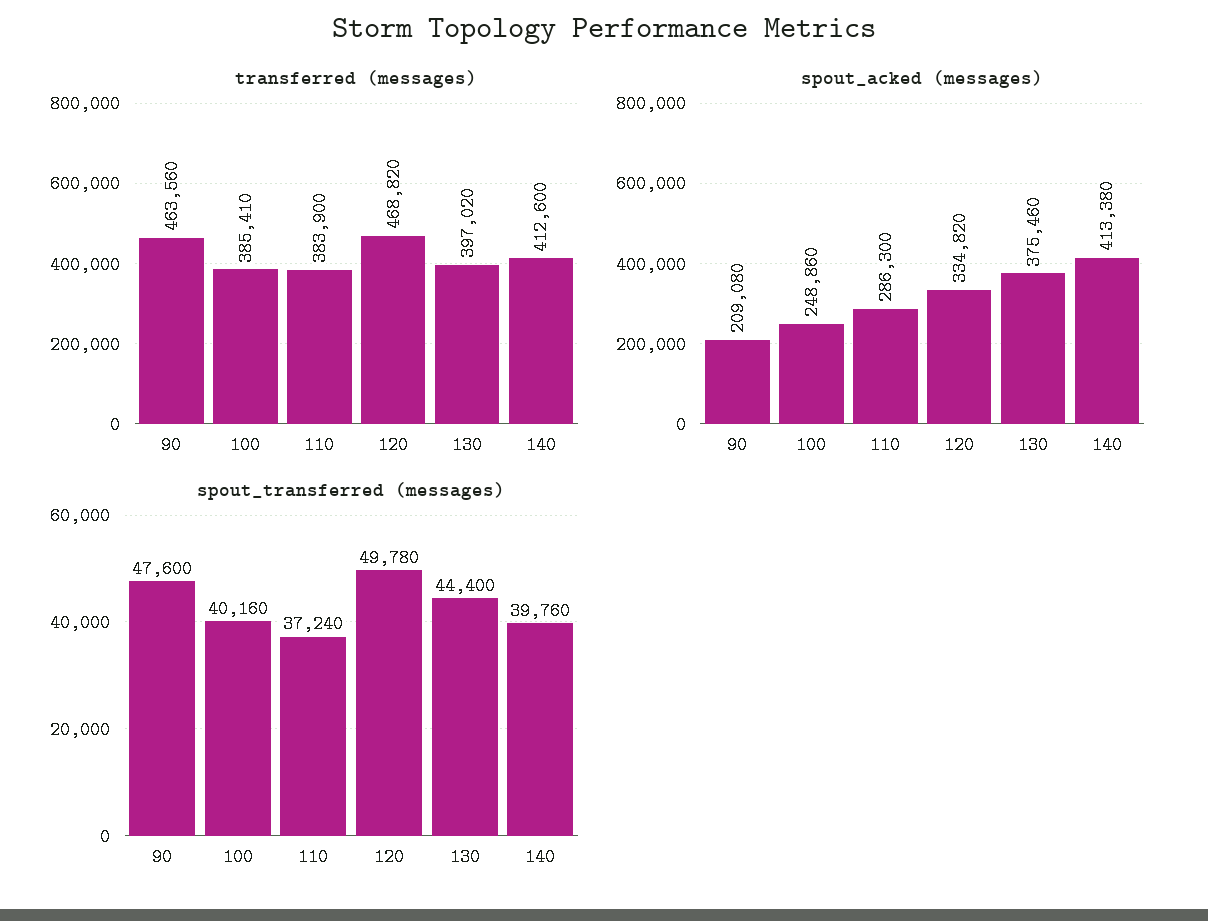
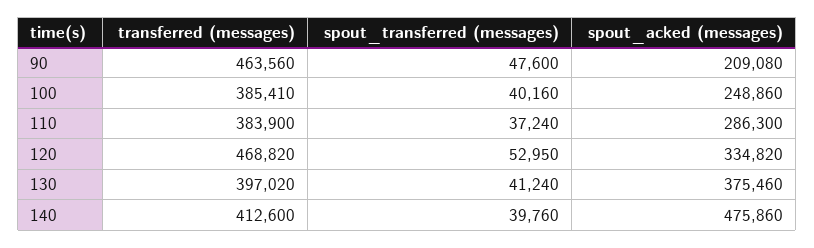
spout_acked (messages), 140: 413380 -> 475860
spout_transferred (messages), 120: 49780 -> 52950
spout_transferred (messages), 130: 44400 -> 41240

